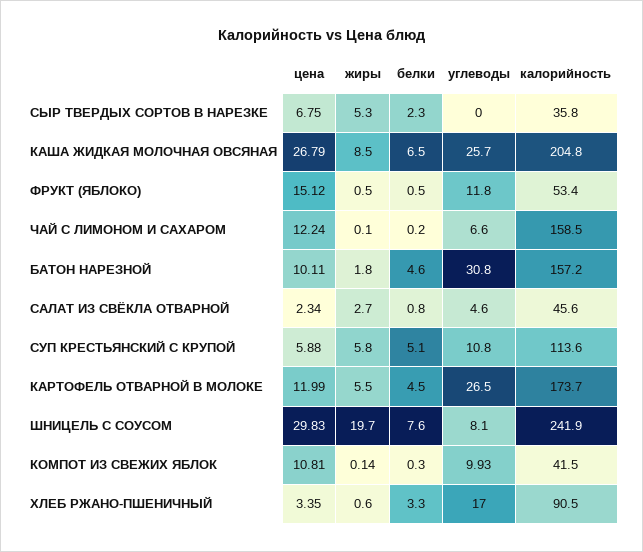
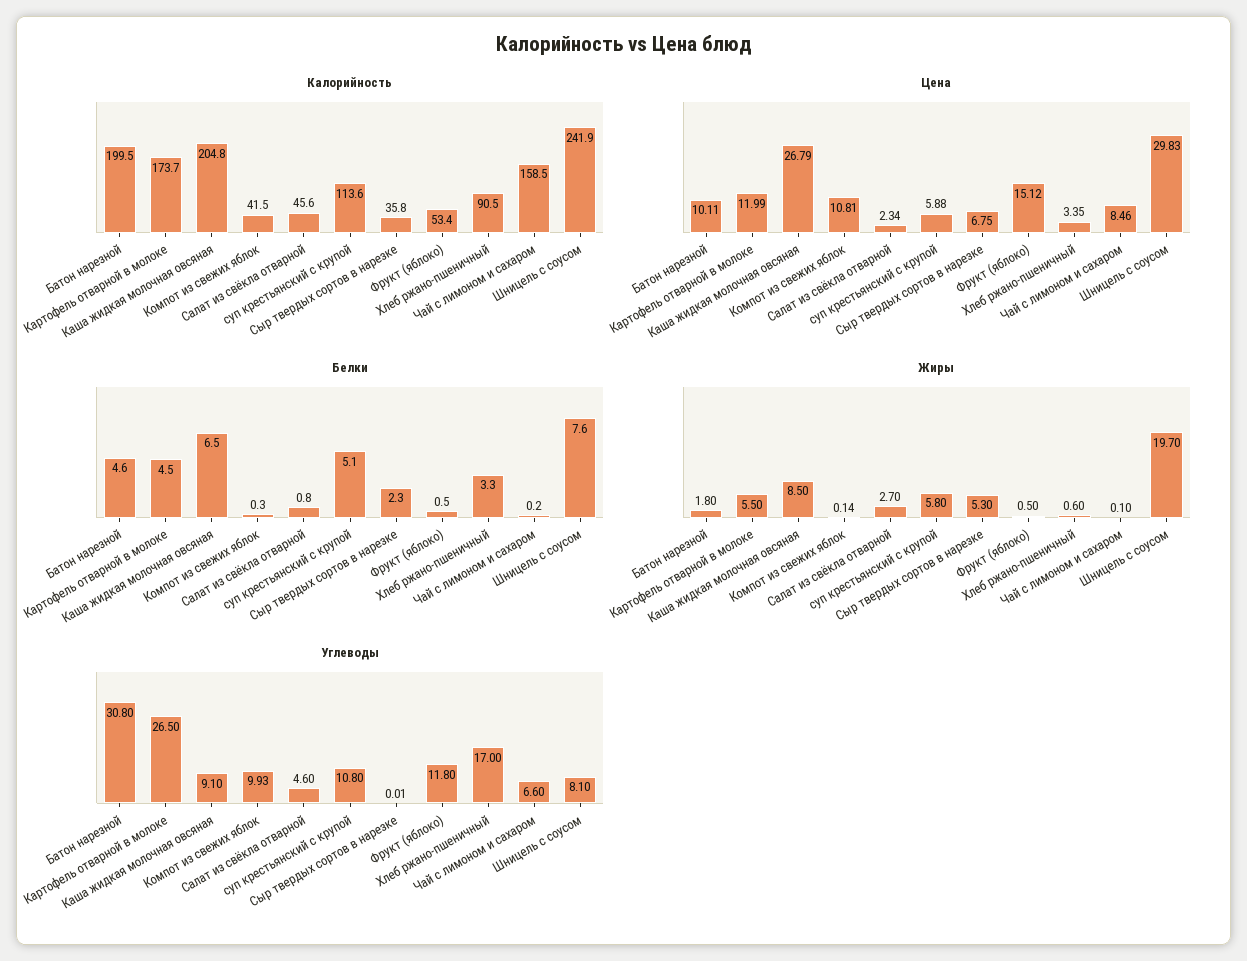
углеводы, СЫР ТВЕРДЫХ СОРТОВ В НАРЕЗКЕ: 0 -> 0.01
углеводы, КАША ЖИДКАЯ МОЛОЧНАЯ ОВСЯНАЯ: 25.7 -> 9.1
цена, ЧАЙ С ЛИМОНОМ И САХАРОМ: 12.24 -> 8.46
калорийность, БАТОН НАРЕЗНОЙ: 157.2 -> 199.5

